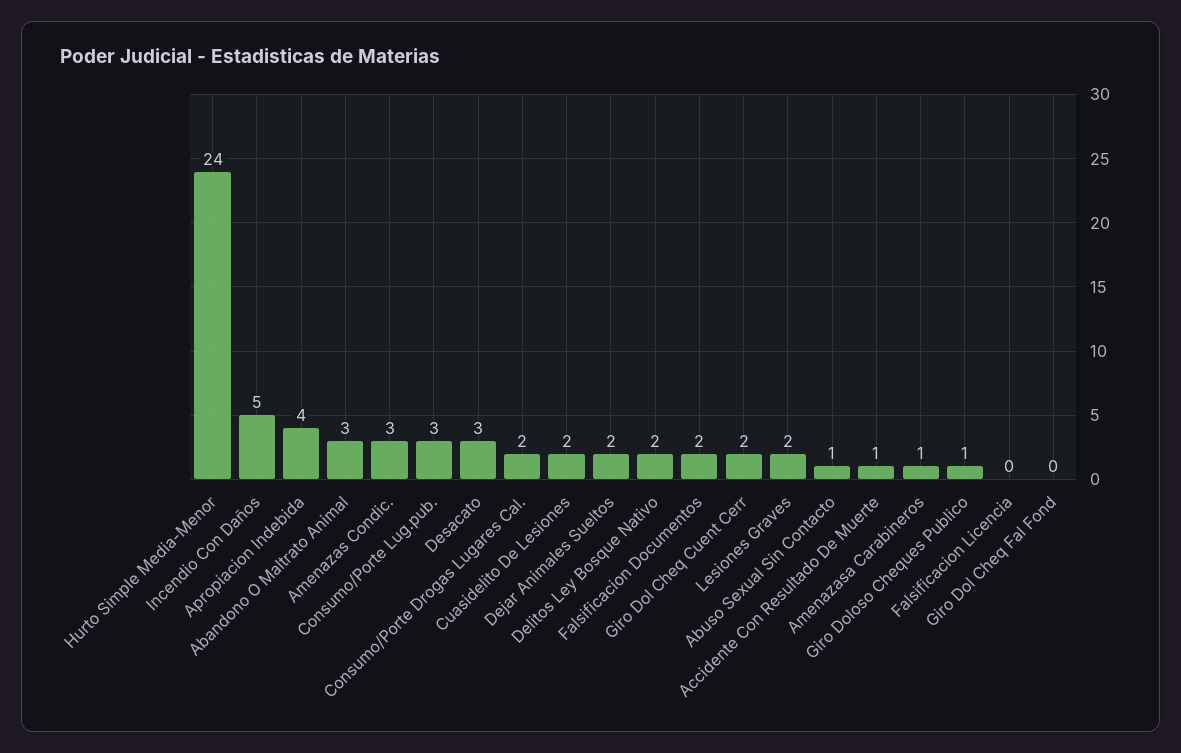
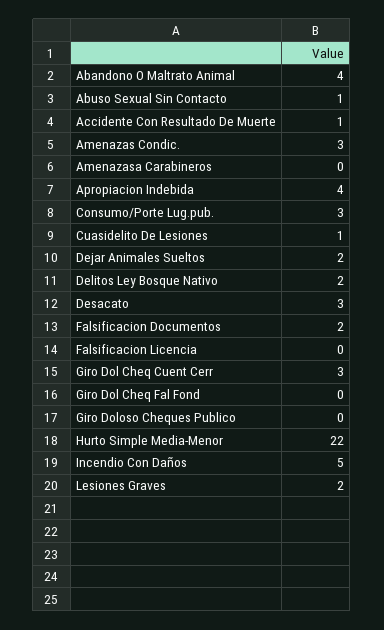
Hurto Simple Media-Menor: 24 -> 22
Abandono O Maltrato Animal: 3 -> 4
Consumo/Porte Drogas Lugares Cal.: 2 -> none
Cuasidelito De Lesiones: 2 -> 1
Giro Dol Cheq Cuent Cerr: 2 -> 3
Amenazasa Carabineros: 1 -> 0
Giro Doloso Cheques Publico: 1 -> 0

